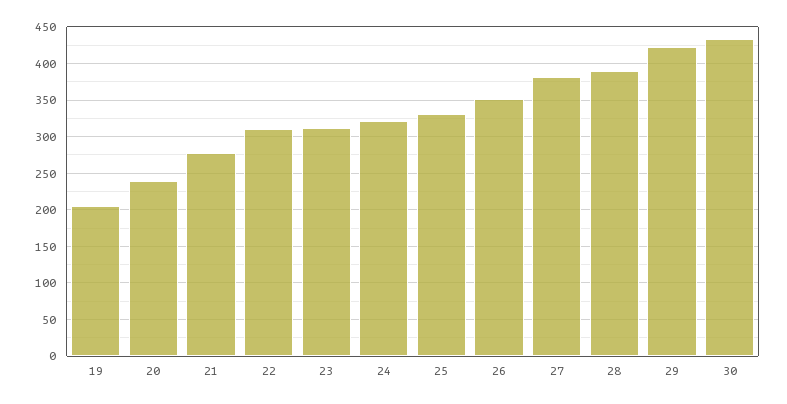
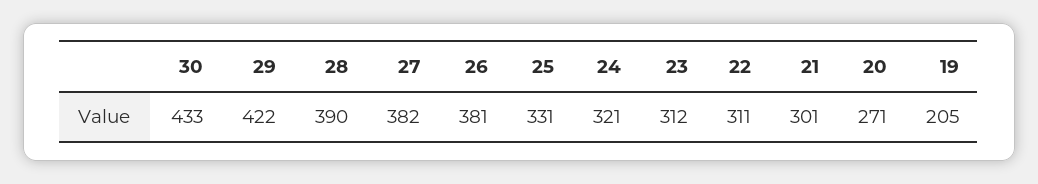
20: 240 -> 271
21: 280 -> 301
26: 350 -> 381

